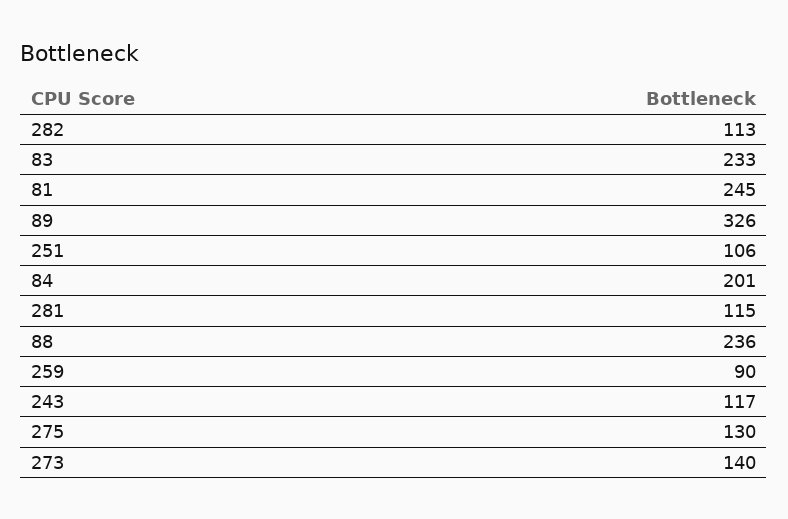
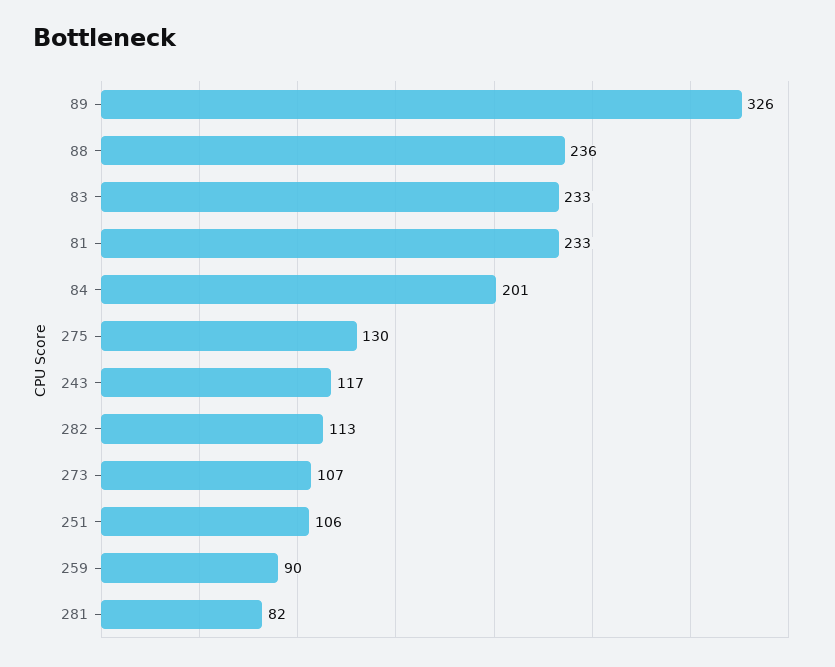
81: 245 -> 233
281: 115 -> 82
273: 140 -> 107

